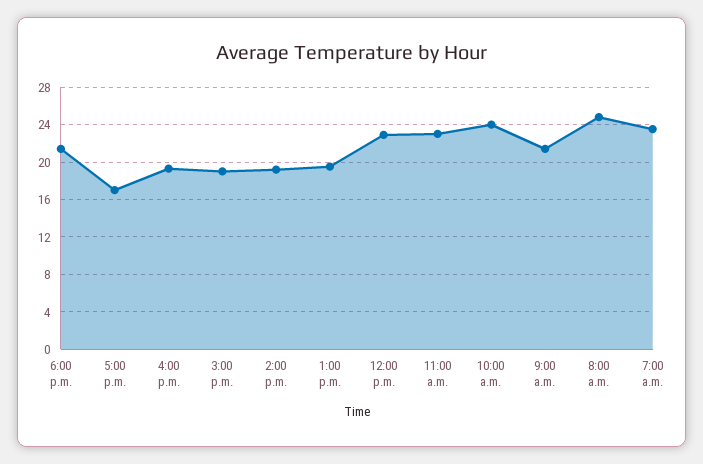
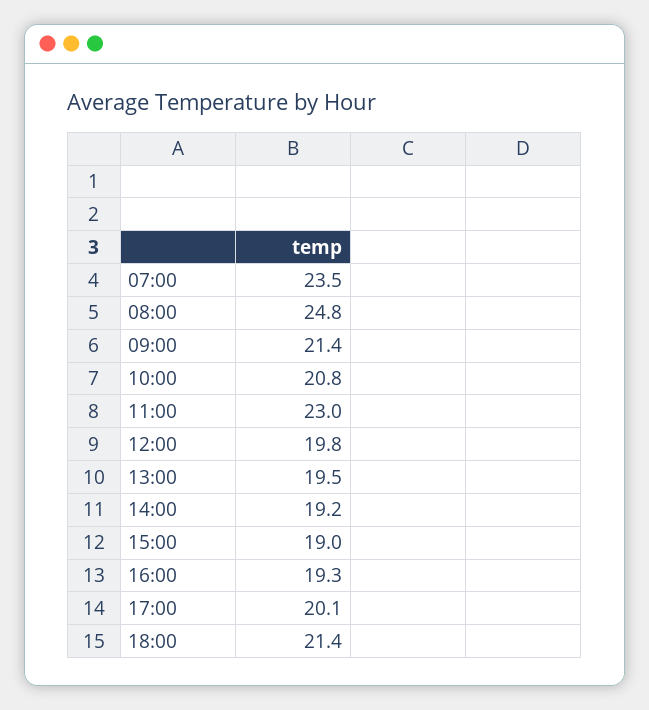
5:00 p.m.: 17 -> 20.1
12:00 p.m.: 23 -> 19.8
10:00 a.m.: 24 -> 20.8

